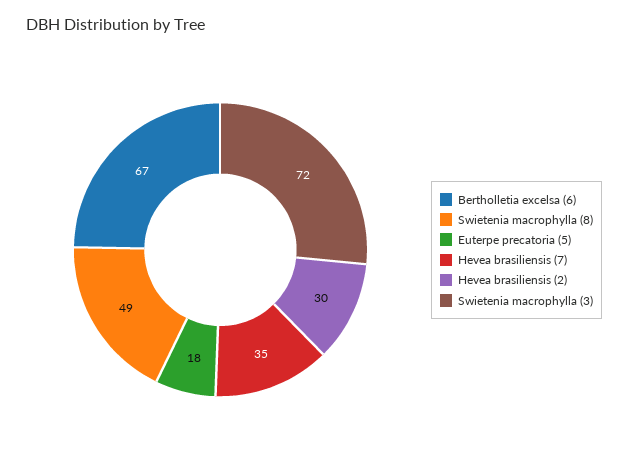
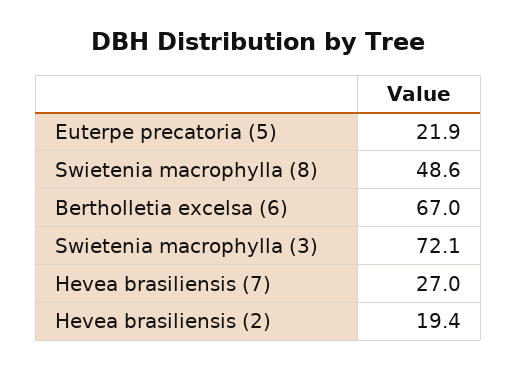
Euterpe precatoria (5): 18 -> 21.9
Hevea brasiliensis (7): 35 -> 27
Hevea brasiliensis (2): 30 -> 19.4

